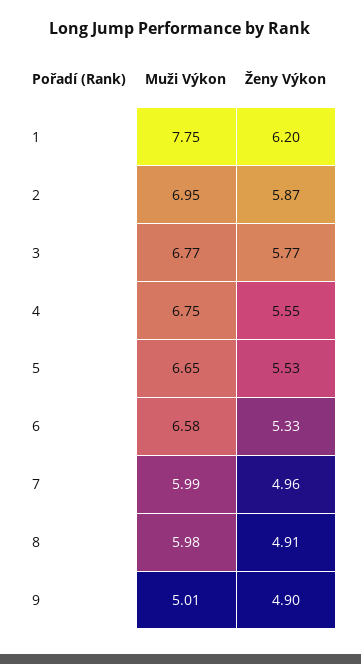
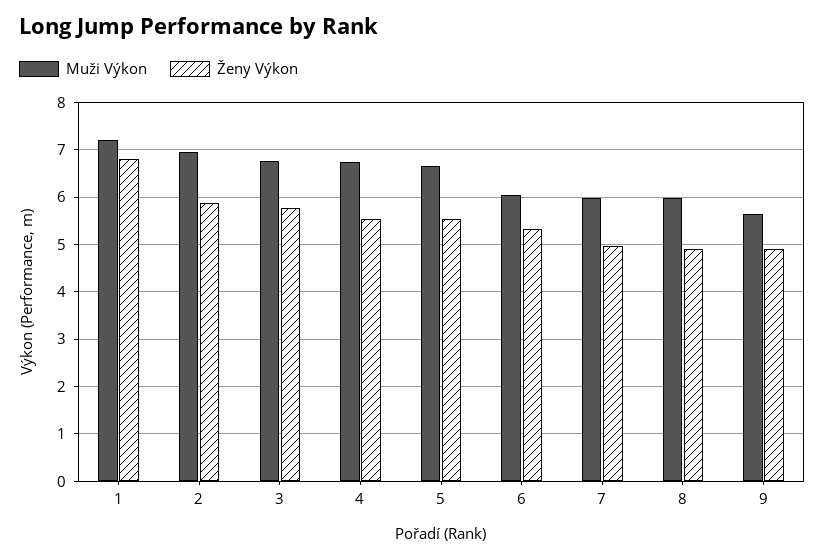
Muži Výkon, 1: 7.75 -> 7.2
Ženy Výkon, 1: 6.2 -> 6.8
Muži Výkon, 6: 6.58 -> 6
Muži Výkon, 9: 5.01 -> 5.6

